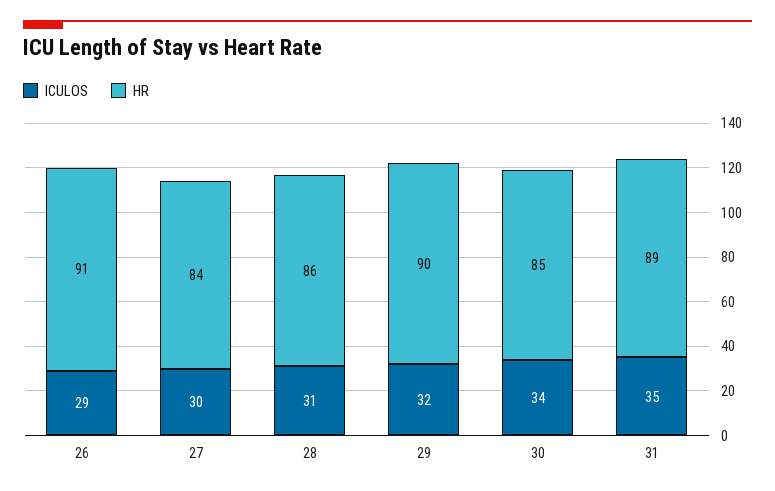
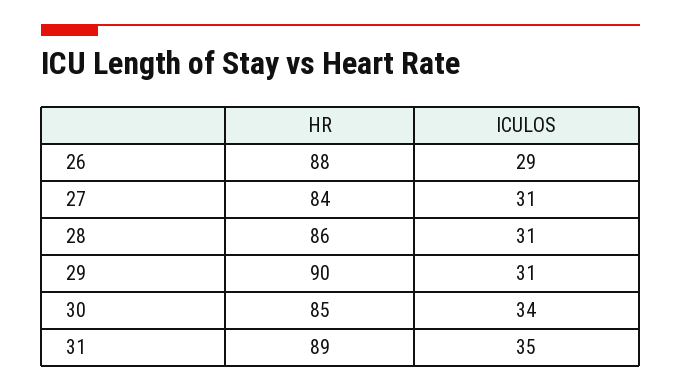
HR, 26: 91 -> 88
ICULOS, 27: 30 -> 31
ICULOS, 29: 32 -> 31

